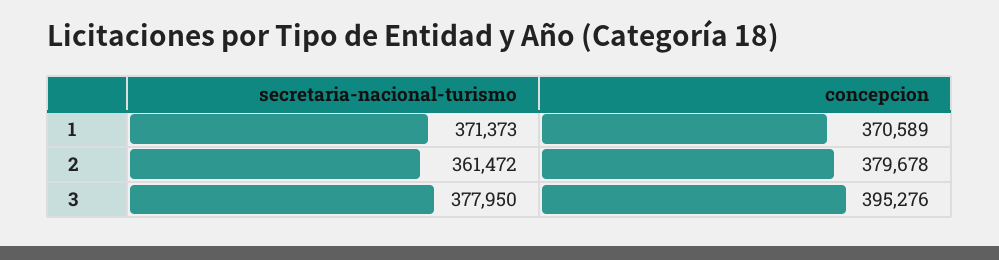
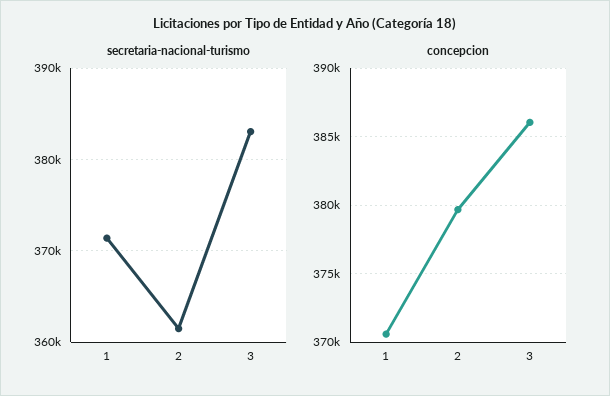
secretaria-nacional-turismo, 3: 377950 -> 383000
concepcion, 3: 395276 -> 386000

